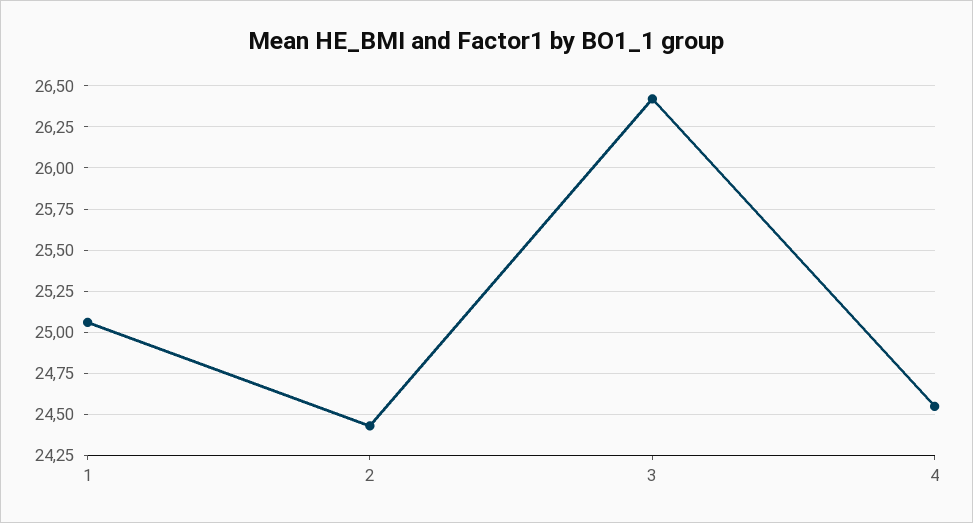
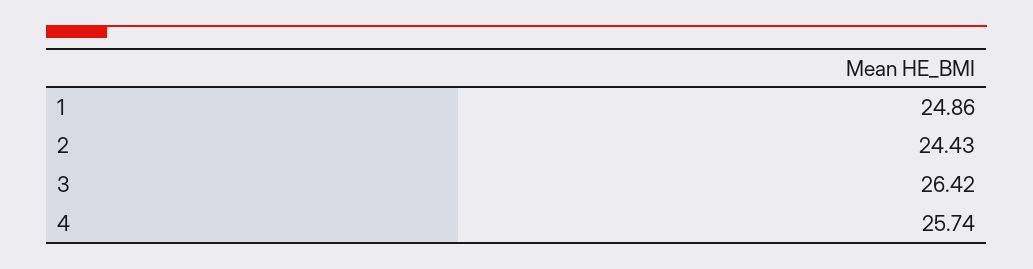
1: 25.05 -> 24.86
4: 24.55 -> 25.74

